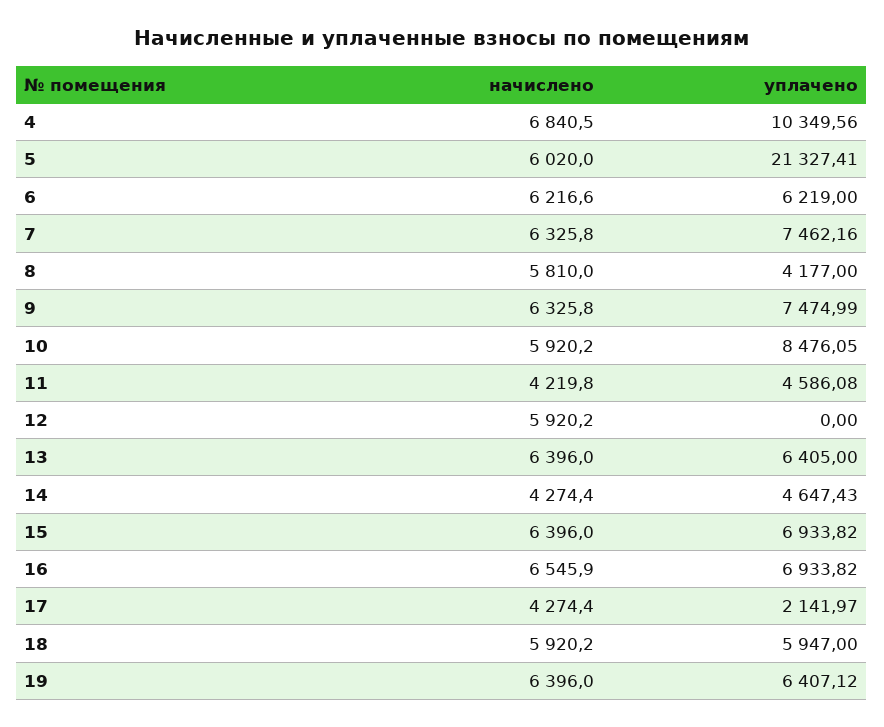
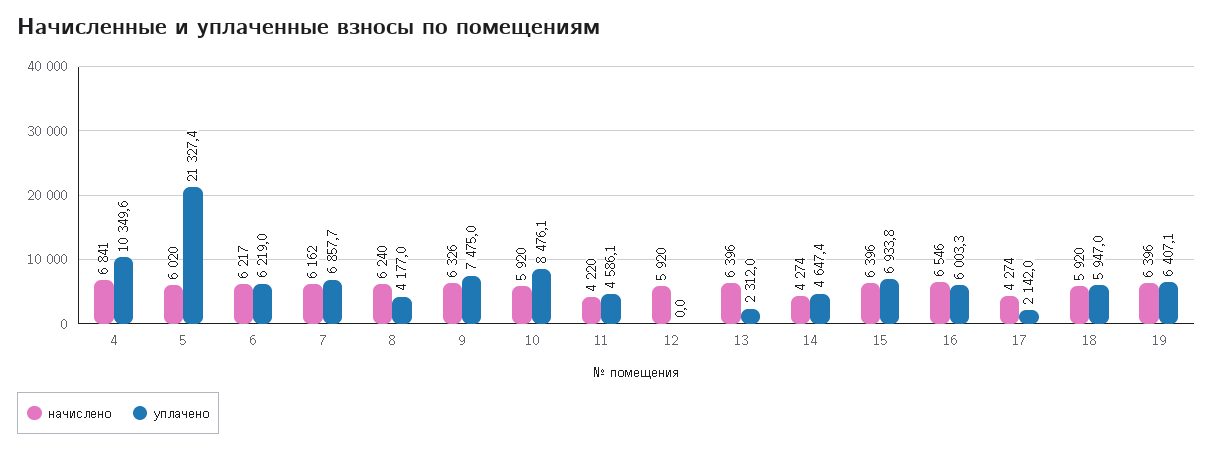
начислено, 7: 6325.8 -> 6162
уплачено, 7: 7462.16 -> 6857.7
начислено, 8: 5810 -> 6240
уплачено, 13: 6405 -> 2312
уплачено, 16: 6933.82 -> 6003.3

